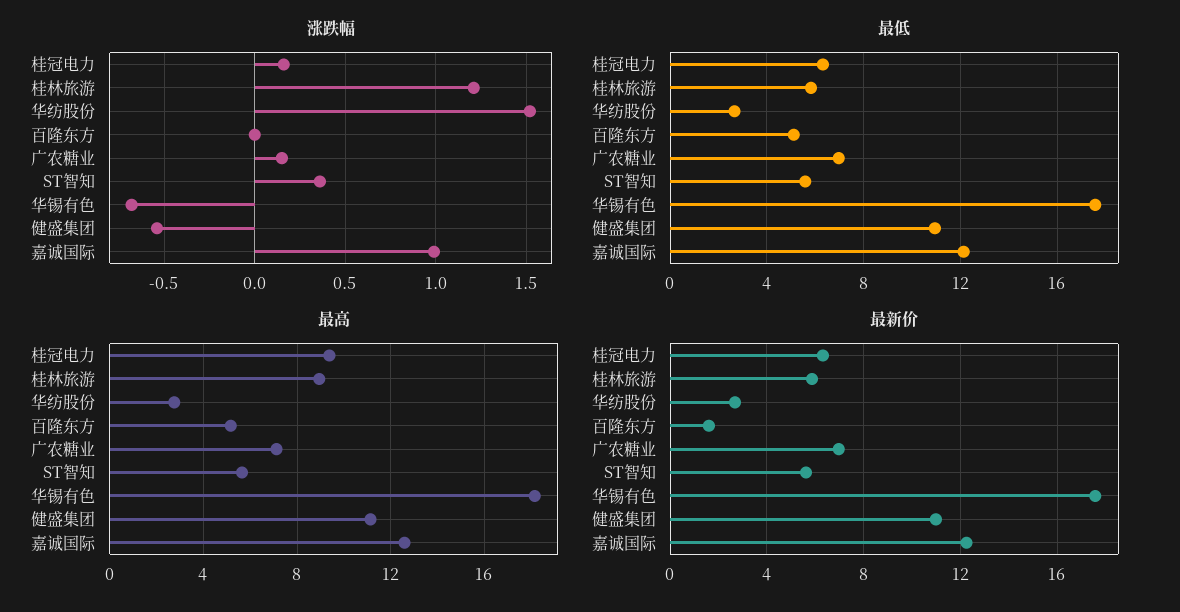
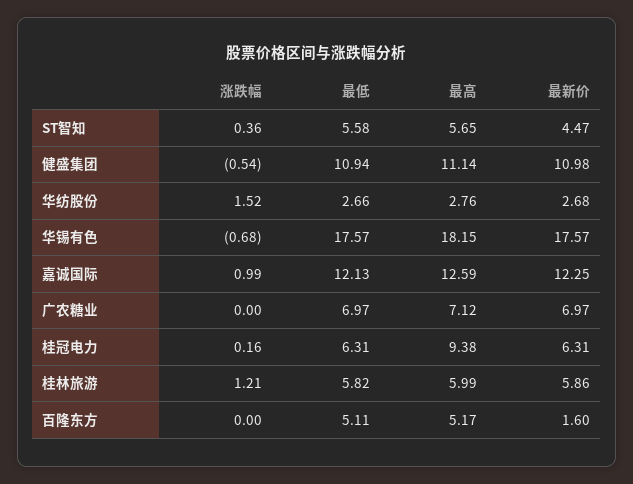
涨跌幅, 广农糖业: 0.15 -> 0
最高, 桂林旅游: 9 -> 5.99
最新价, ST智知: 5.5 -> 4.47

